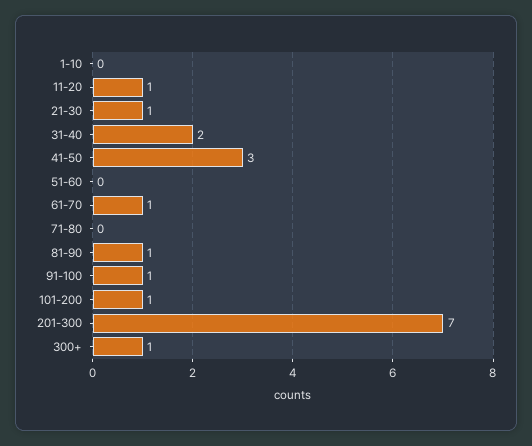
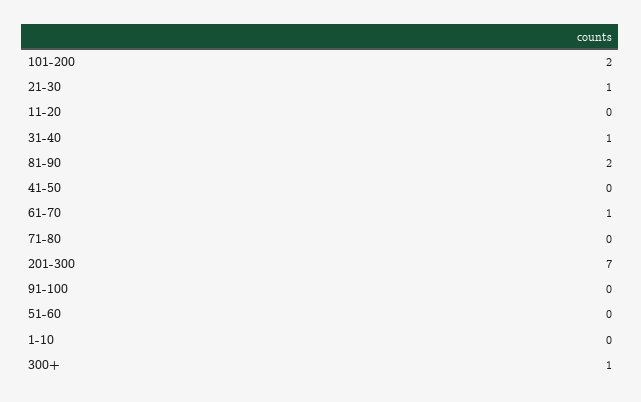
11-20: 1 -> 0
31-40: 2 -> 1
41-50: 3 -> 0
81-90: 1 -> 2
91-100: 1 -> 0
101-200: 1 -> 2

